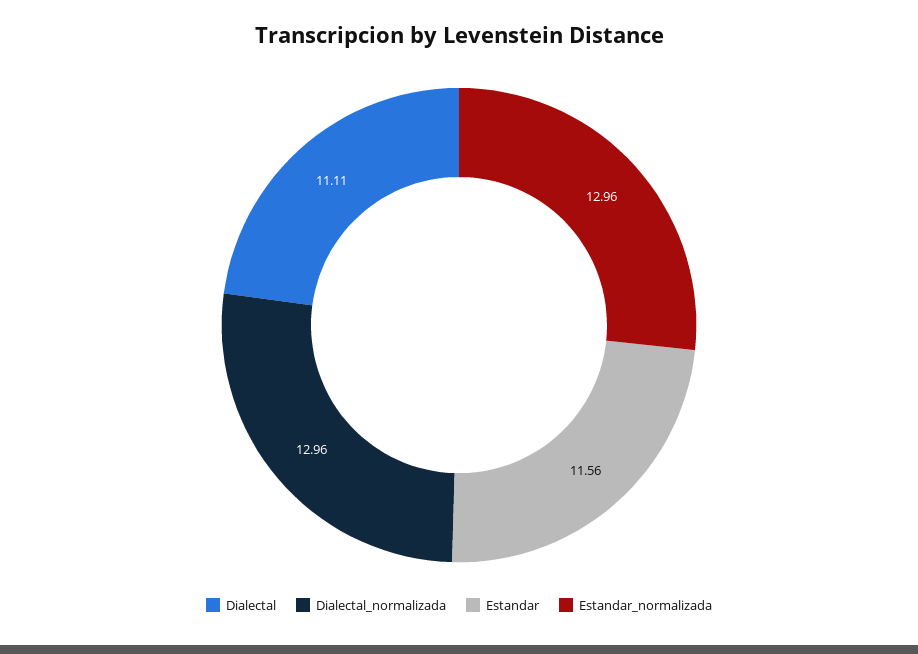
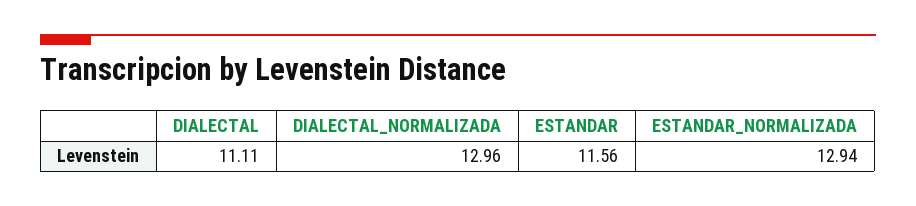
Estandar_normalizada: 12.96 -> 12.94

